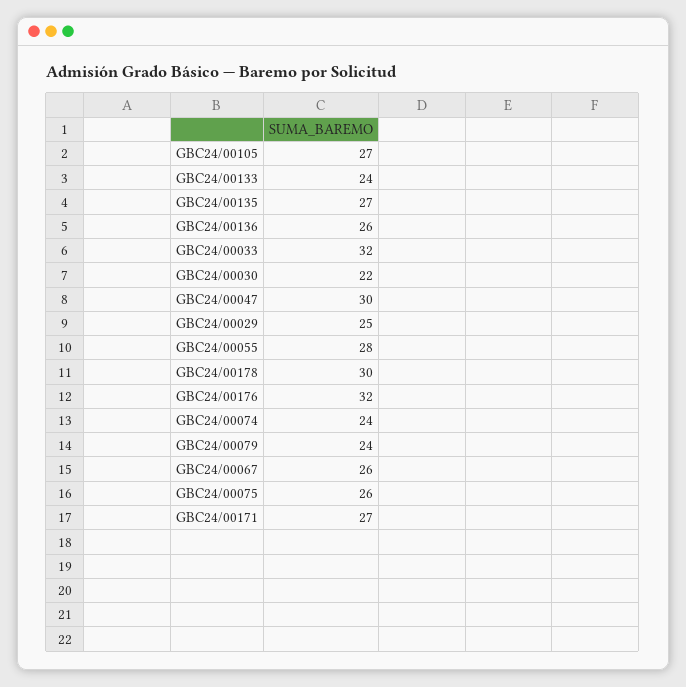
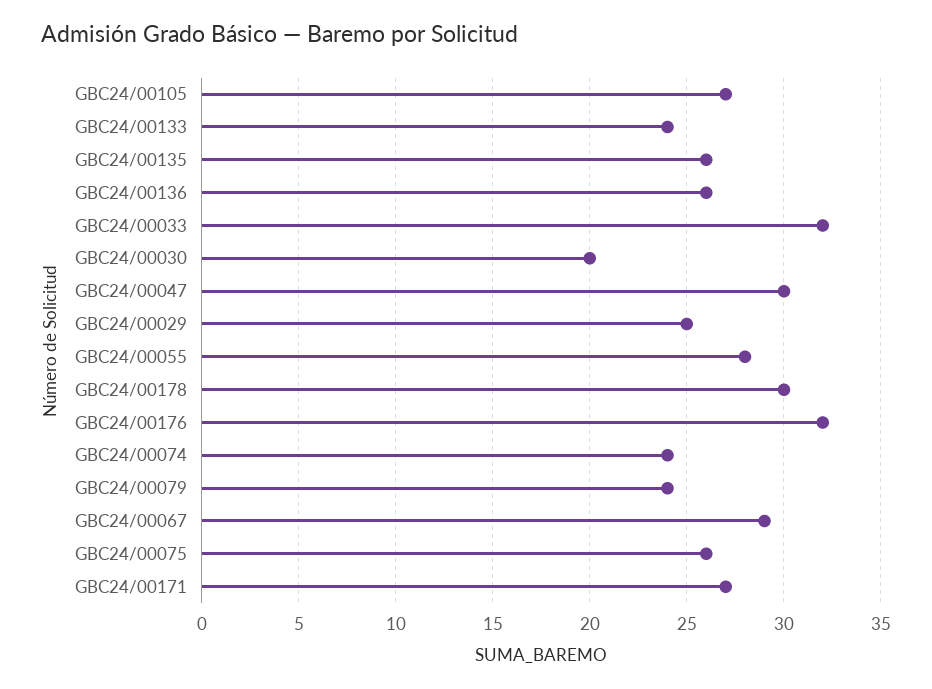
GBC24/00135: 27 -> 26
GBC24/00030: 22 -> 20
GBC24/00067: 26 -> 29

